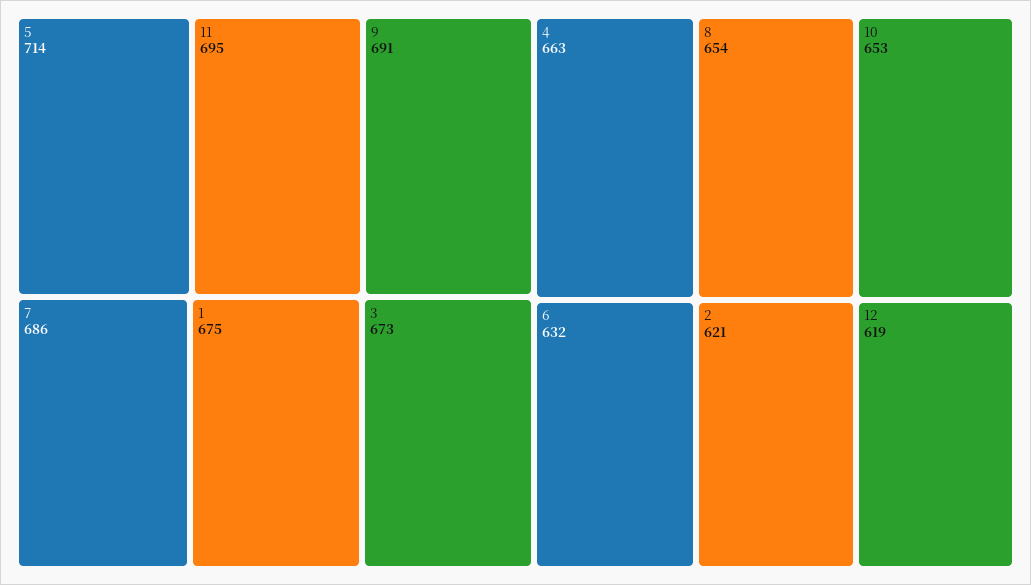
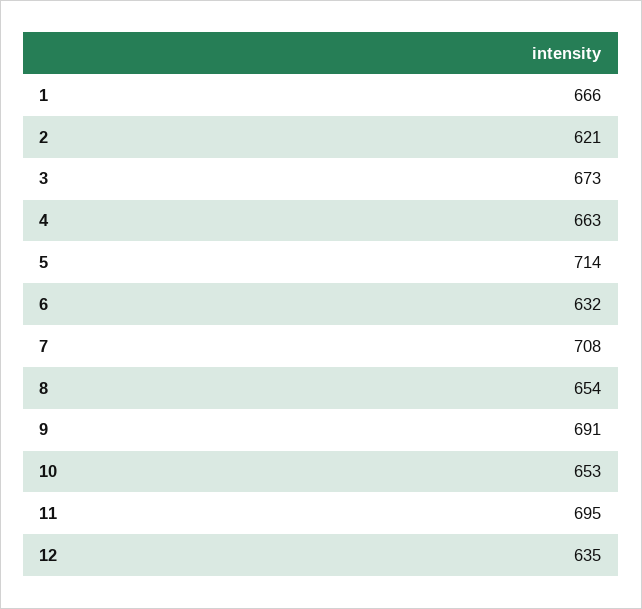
7: 686 -> 708
1: 675 -> 666
12: 619 -> 635

